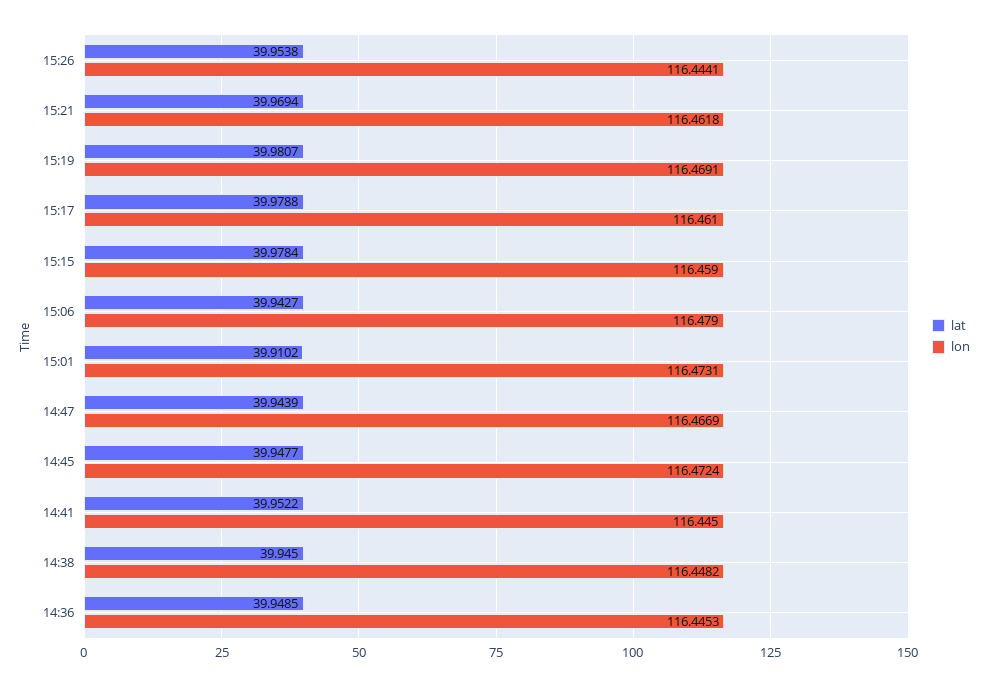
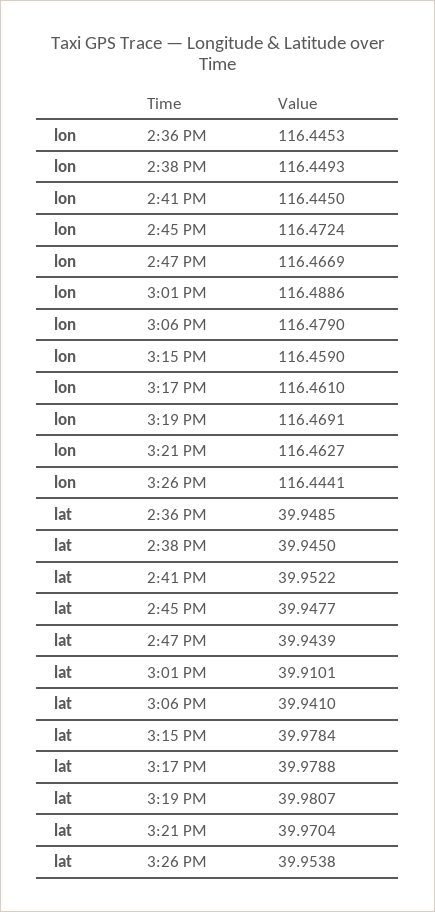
lat, 15:21: 39.9694 -> 39.9704
lon, 15:21: 116.4618 -> 116.4627
lat, 15:06: 39.9427 -> 39.941
lat, 15:01: 39.9102 -> 39.9101
lon, 15:01: 116.4731 -> 116.4886
lon, 14:38: 116.4482 -> 116.4493

